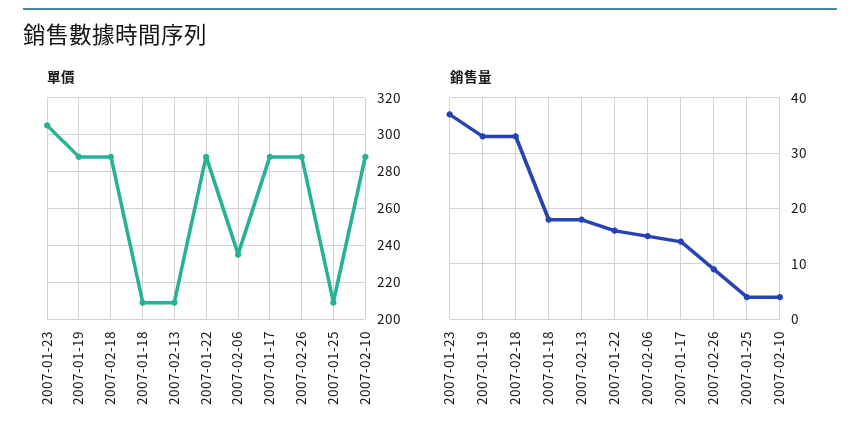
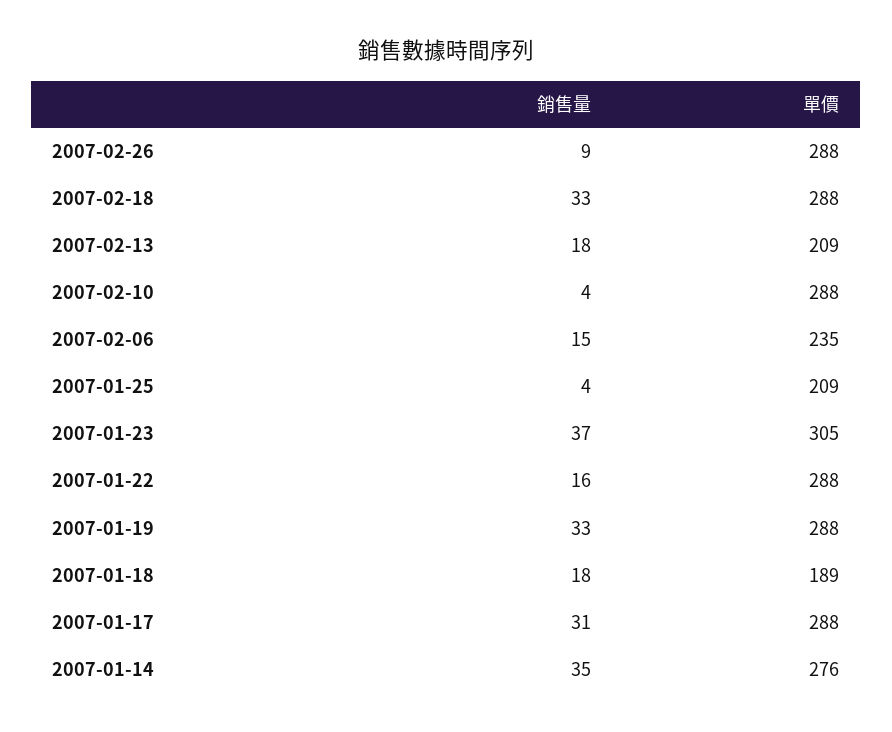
單價, 2007-01-18: 210 -> 189
銷售量, 2007-01-17: 15 -> 31
銷售量, 2007-01-14: none -> 35
單價, 2007-01-14: none -> 276

